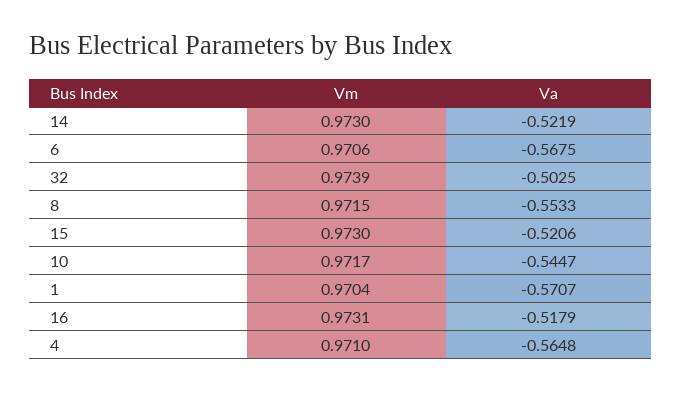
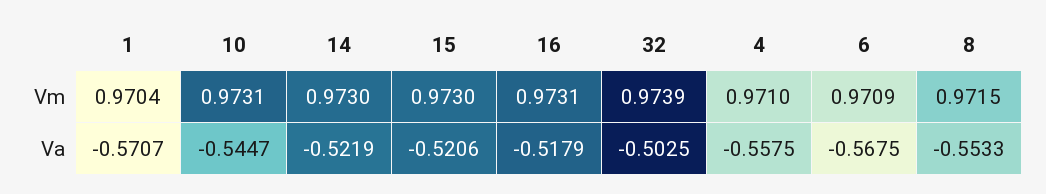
Vm, 6: 0.9706 -> 0.9709
Vm, 10: 0.9717 -> 0.9731
Va, 4: -0.5648 -> -0.5575

